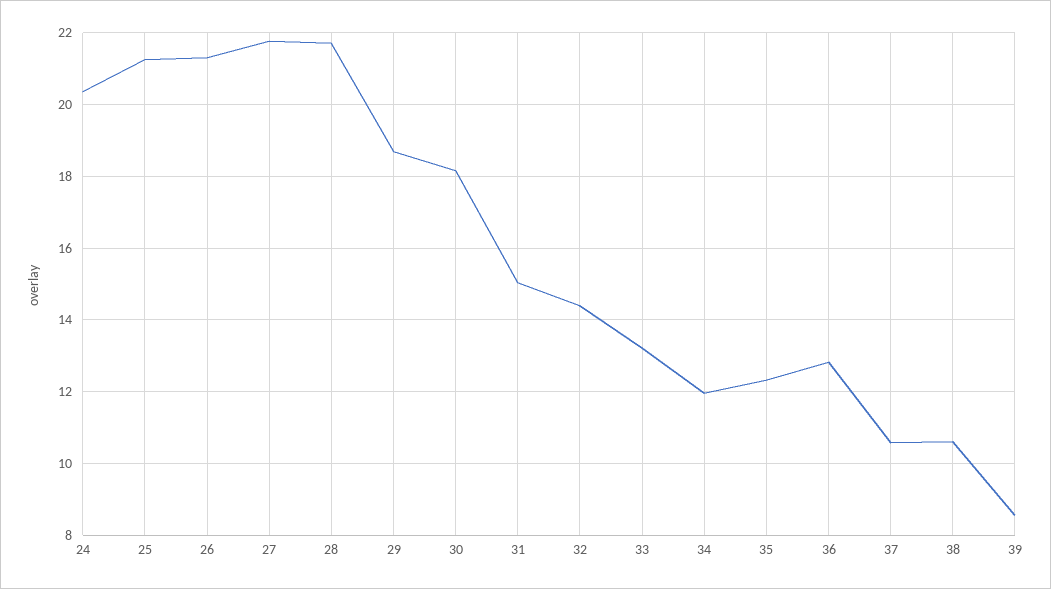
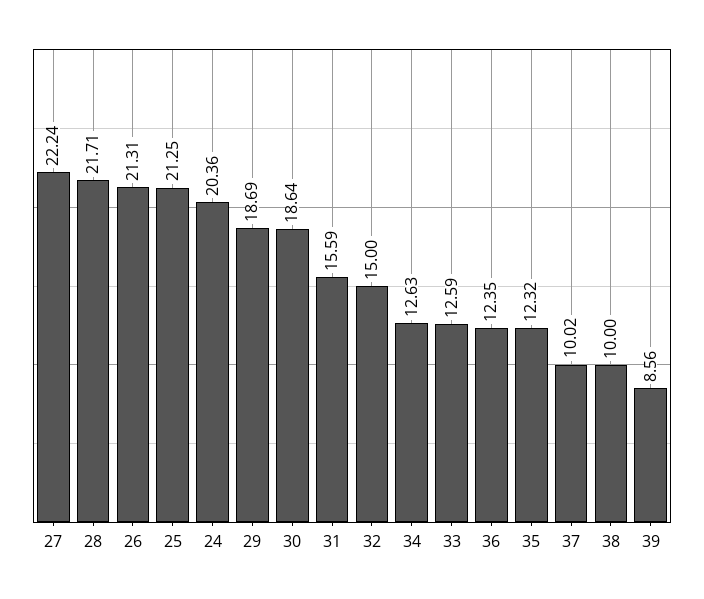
27: 21.8 -> 22.24
30: 18.2 -> 18.64
31: 15 -> 15.59
32: 14.4 -> 15
33: 13.2 -> 12.59
34: 12 -> 12.63
36: 12.8 -> 12.35
37: 10.6 -> 10.02
38: 10.6 -> 10

